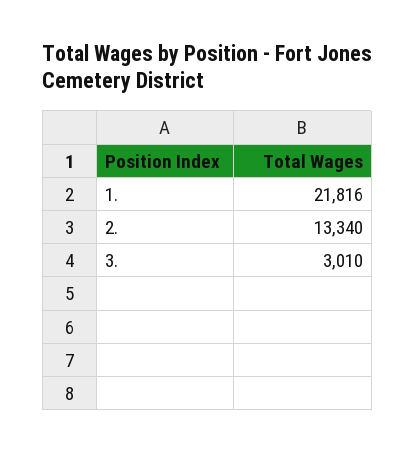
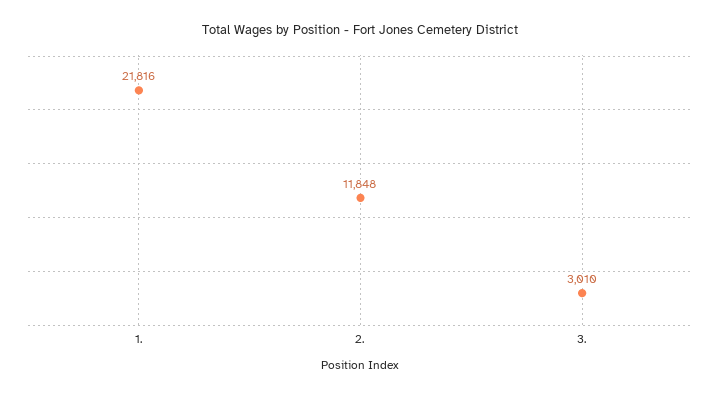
2.: 13340 -> 11848

